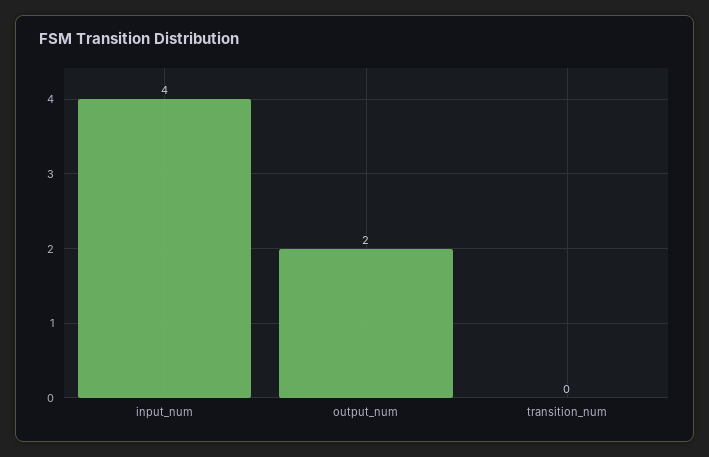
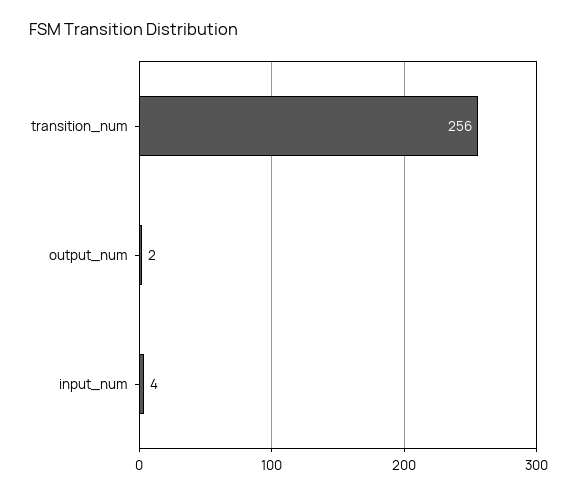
transition_num: 0 -> 256

